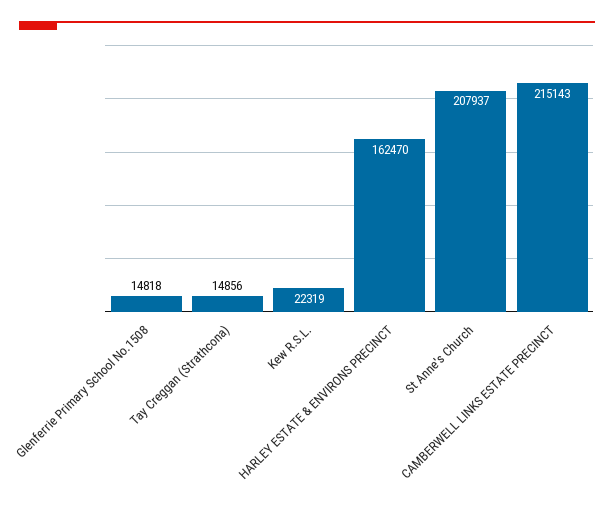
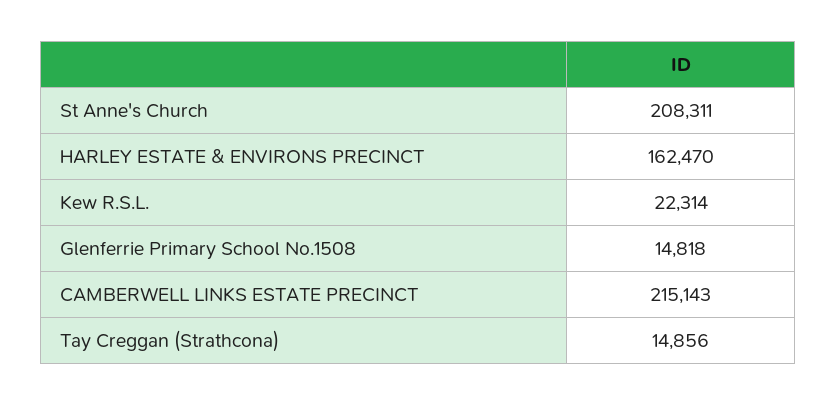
Kew R.S.L.: 22319 -> 22314
St Anne's Church: 207937 -> 208311

